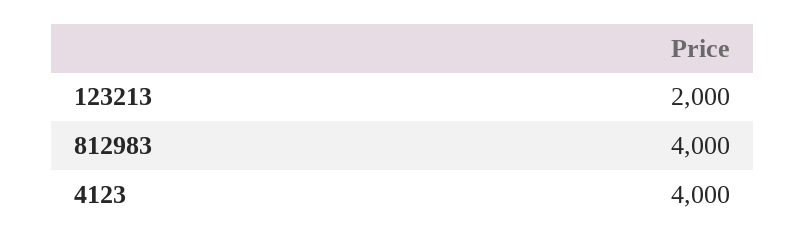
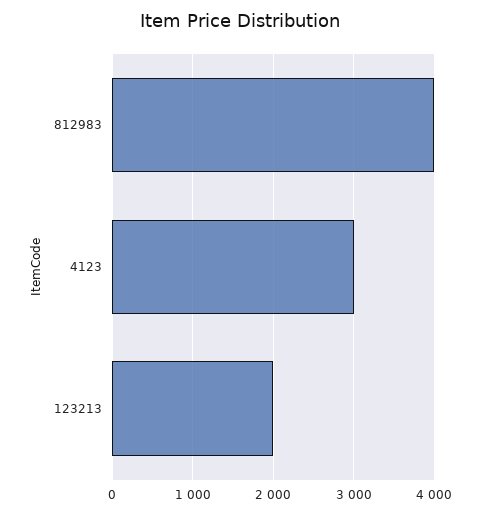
4123: 4000 -> 3000

